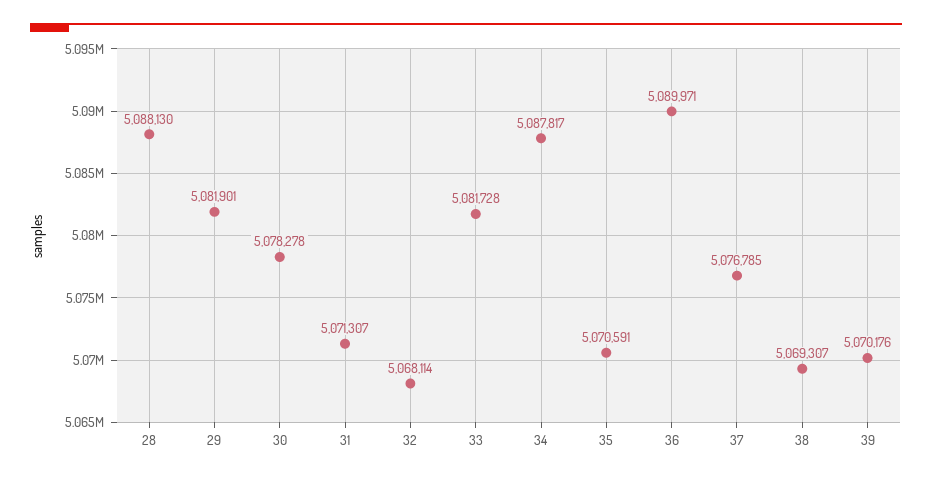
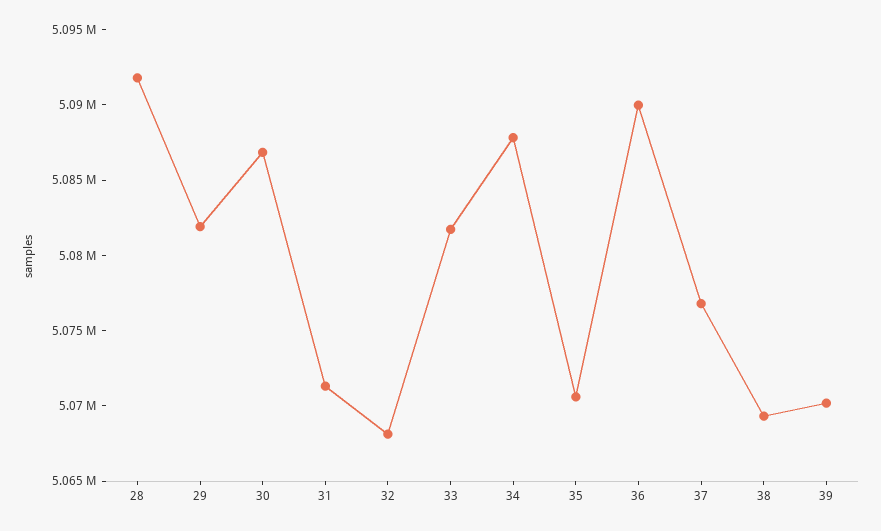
28: 5088130 -> 5092000
30: 5078278 -> 5087000

